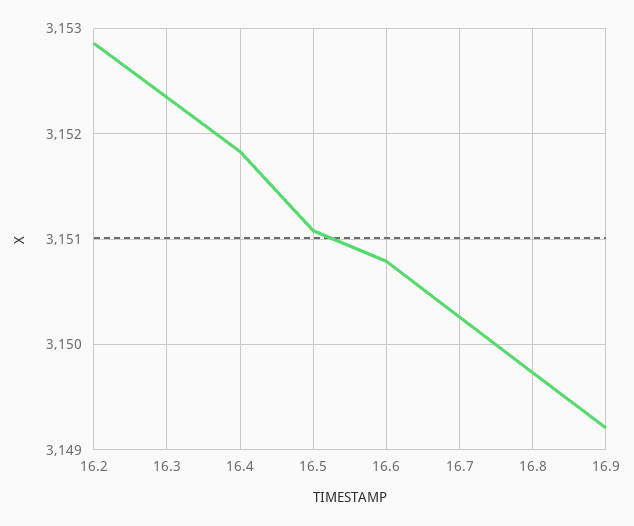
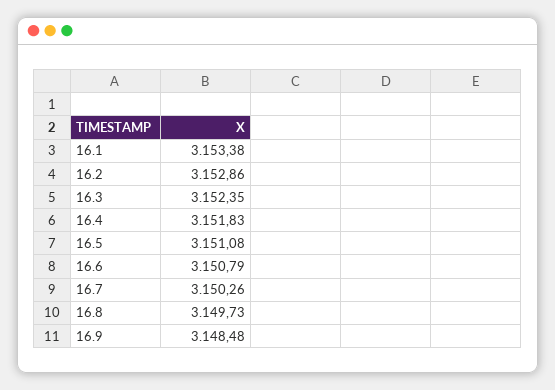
16.9: 3149.2 -> 3148.48
16.1: none -> 3153.38

